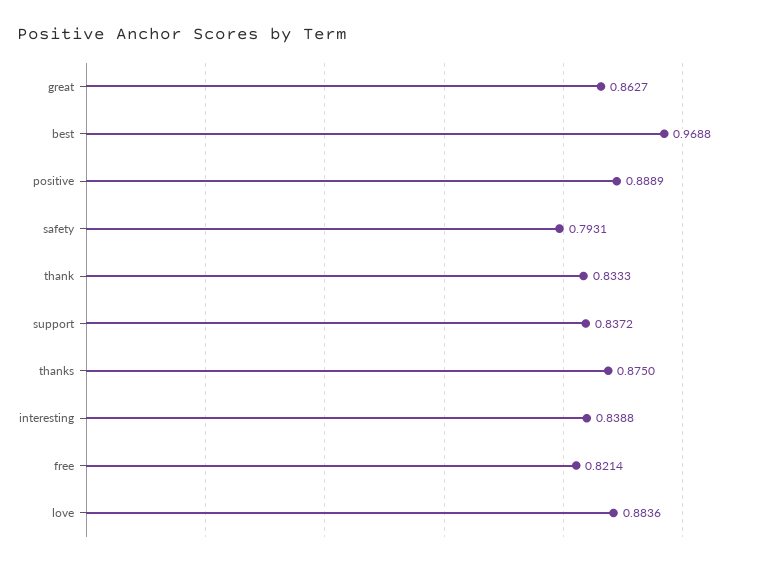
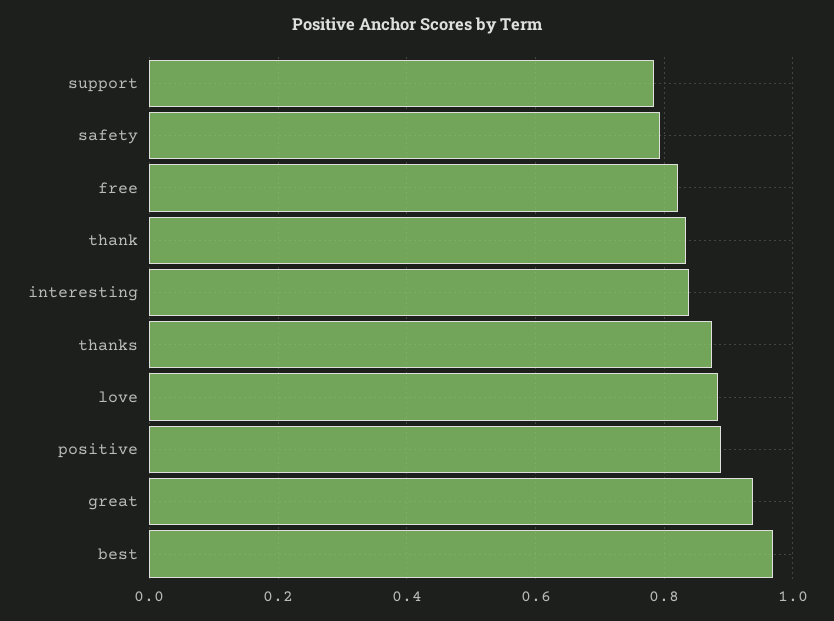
great: 0.8627 -> 0.94
support: 0.8372 -> 0.78

